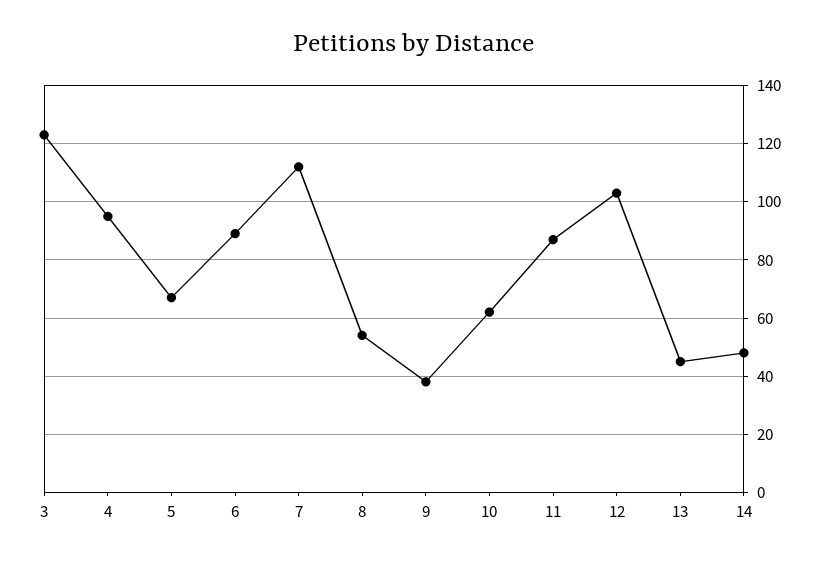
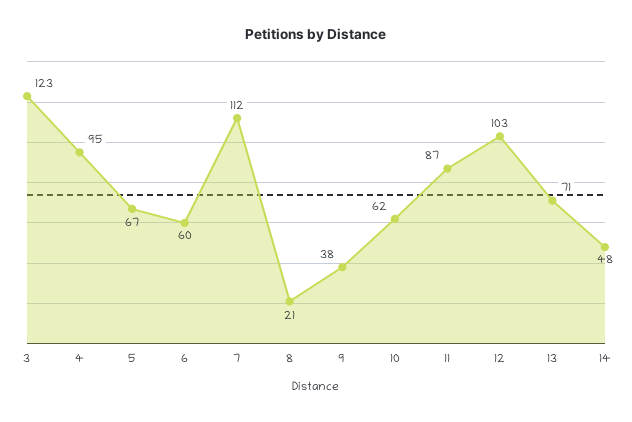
6: 90 -> 60
8: 55 -> 21
13: 45 -> 71

